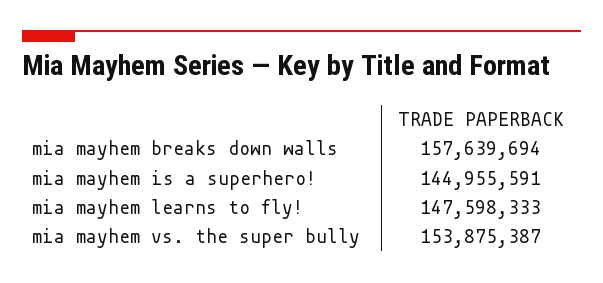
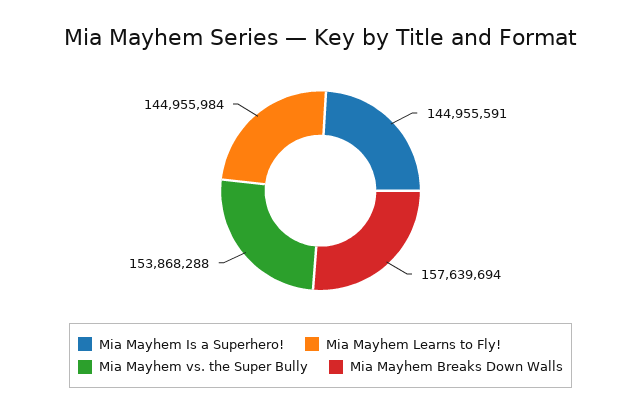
mia mayhem learns to fly!: 147598333 -> 144955984
mia mayhem vs. the super bully: 153875387 -> 153868288

